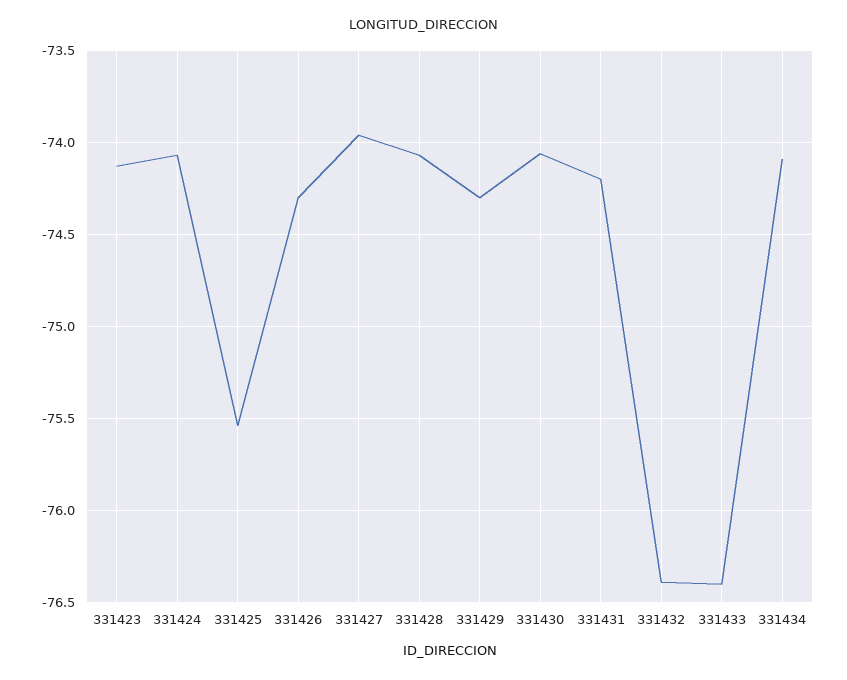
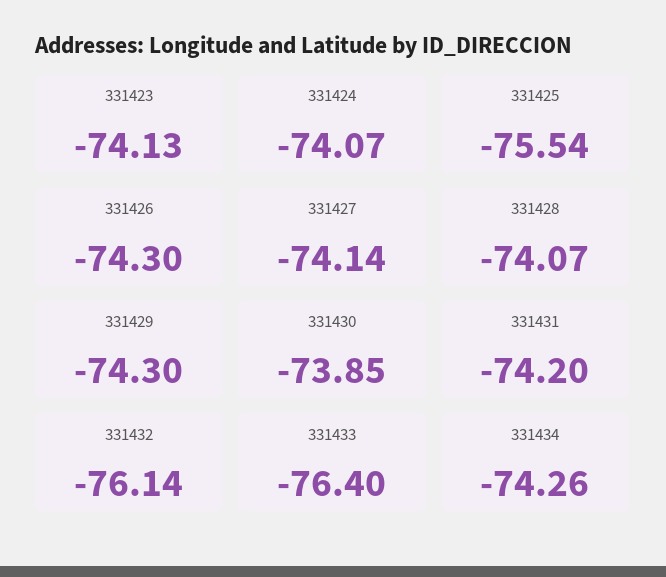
331427: -73.95 -> -74.14
331430: -74.05 -> -73.85
331432: -76.4 -> -76.14
331434: -74.1 -> -74.26

